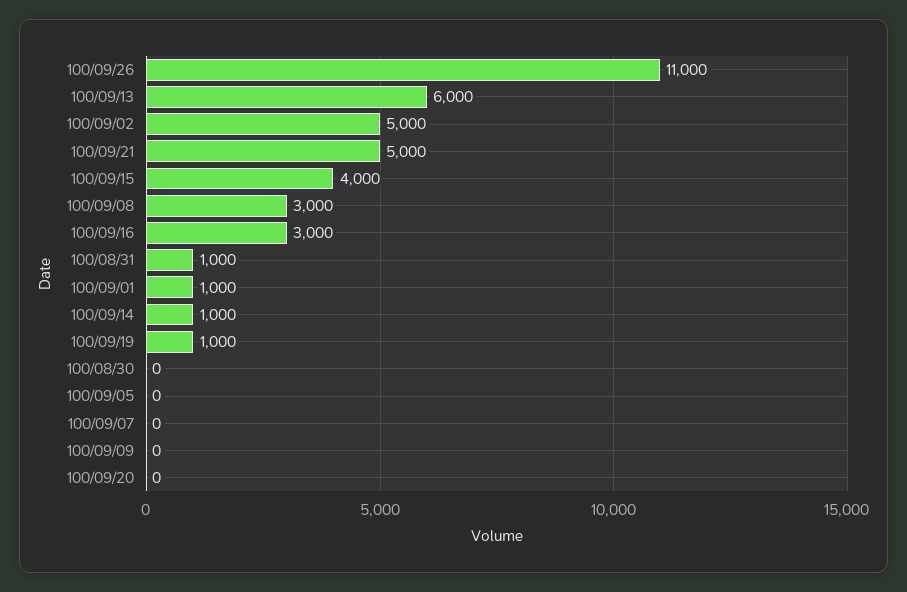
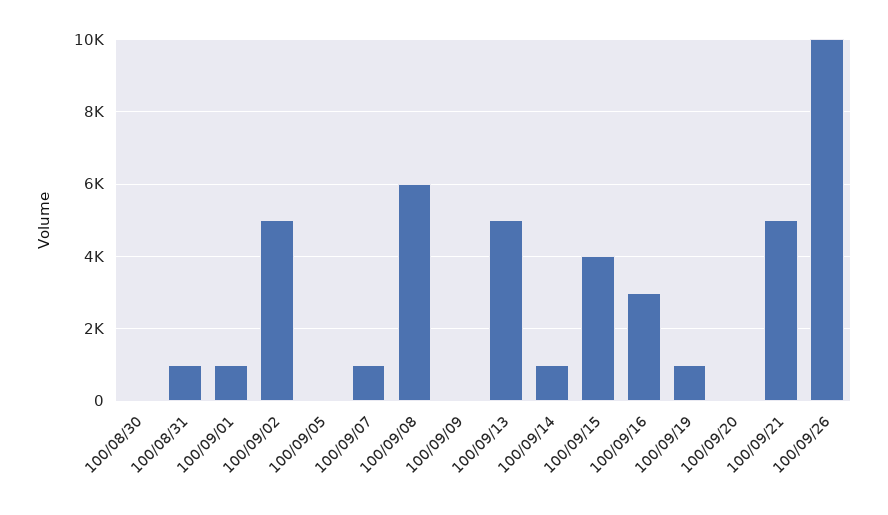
100/09/26: 11000 -> 10000
100/09/13: 6000 -> 5000
100/09/08: 3000 -> 6000
100/09/07: 0 -> 1000

